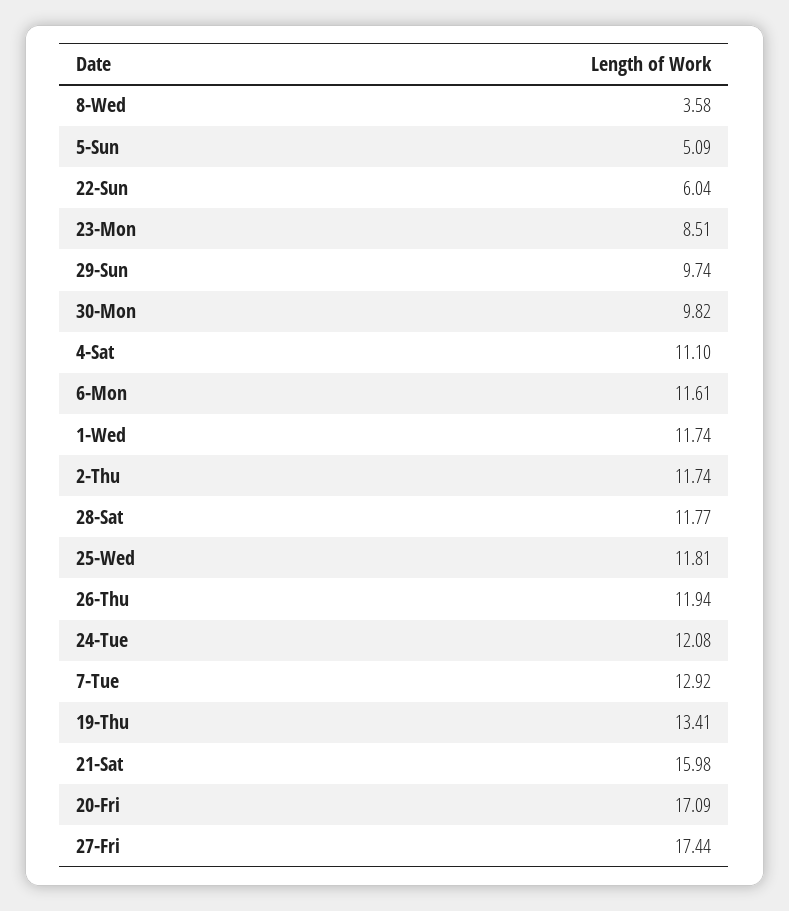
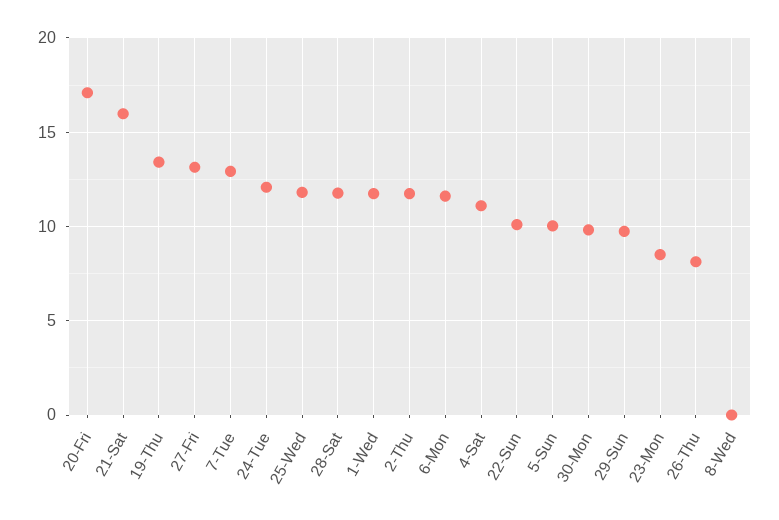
8-Wed: 3.58 -> 0
5-Sun: 5.09 -> 10
22-Sun: 6.04 -> 10
26-Thu: 11.94 -> 8
27-Fri: 17.44 -> 13

